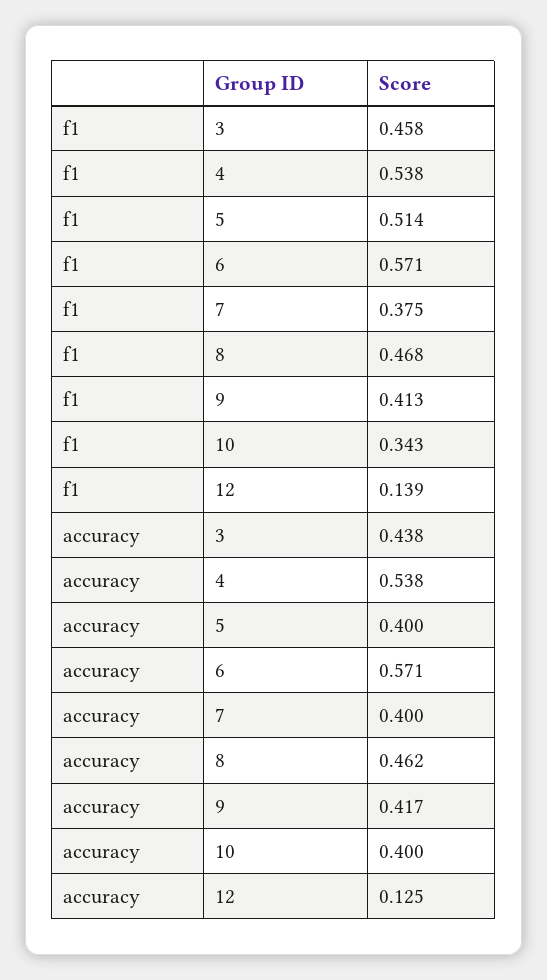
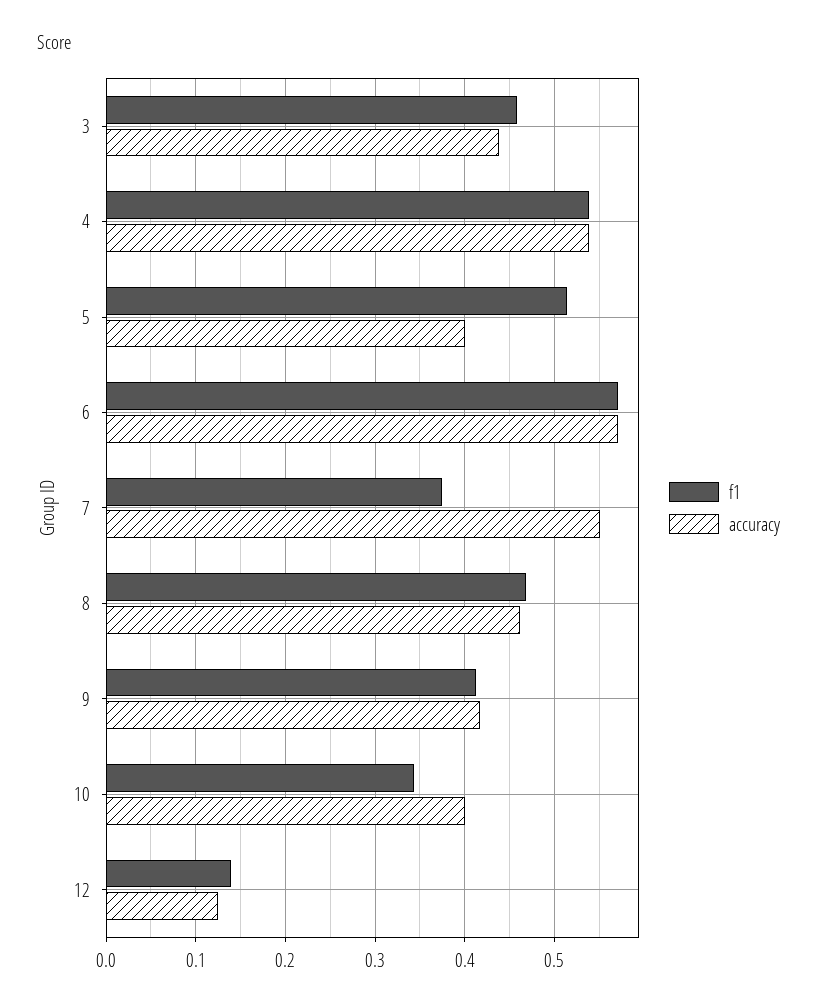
accuracy, 7: 0.4 -> 0.55

